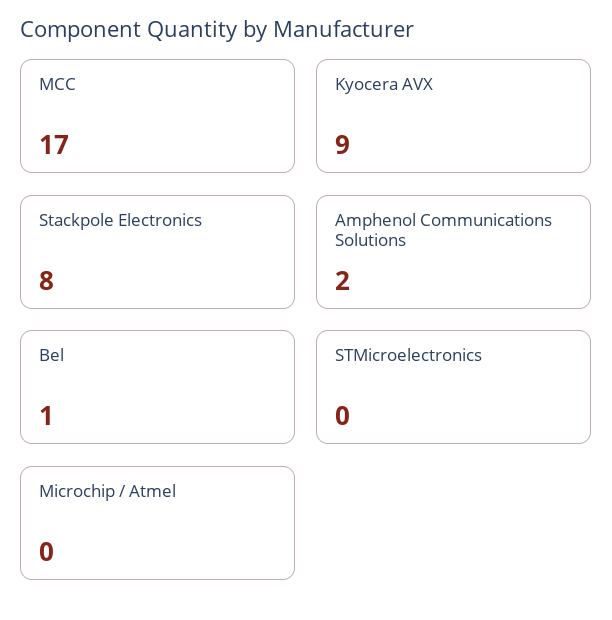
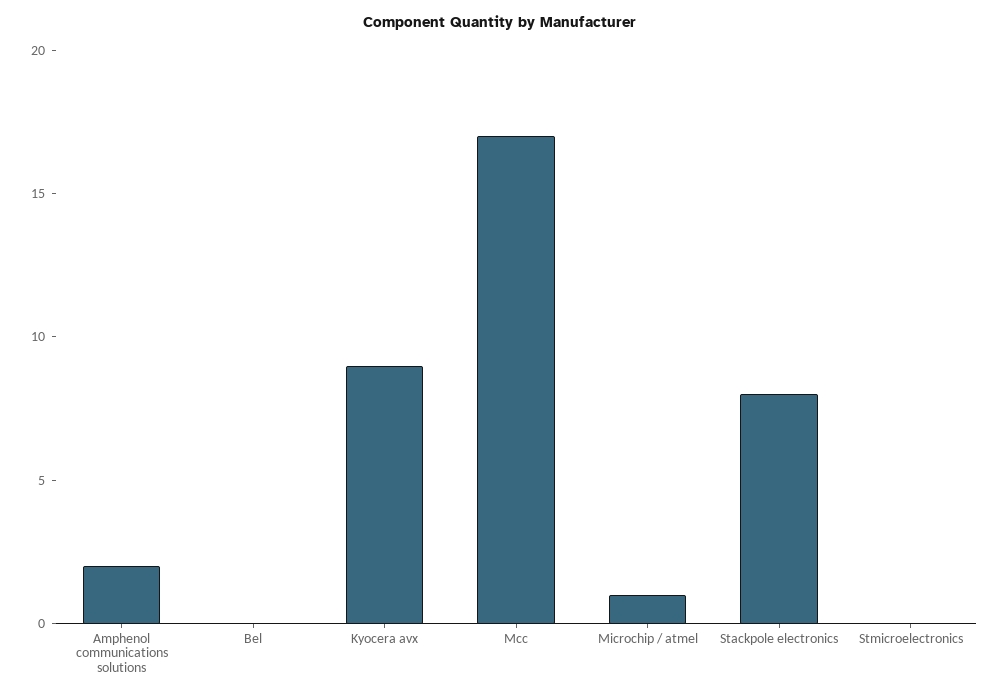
Bel: 1 -> 0
Microchip / Atmel: 0 -> 1

